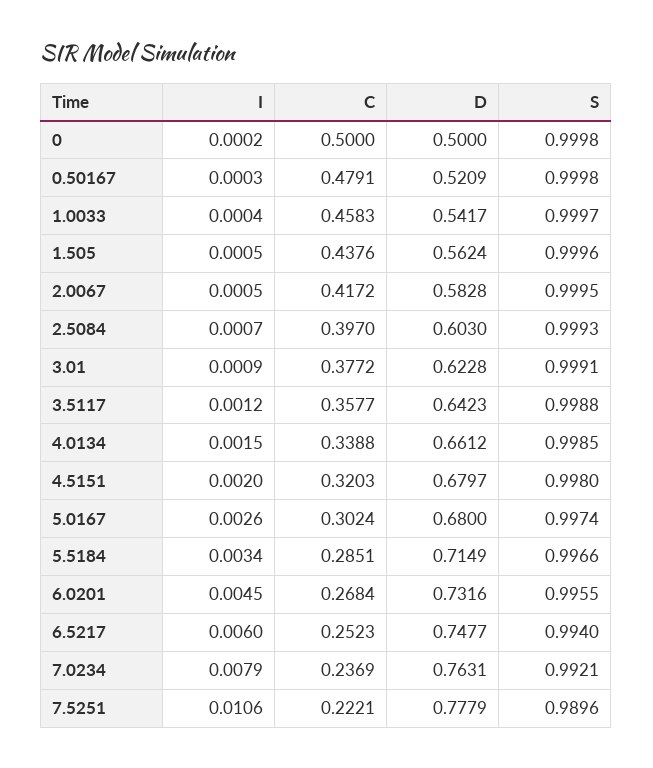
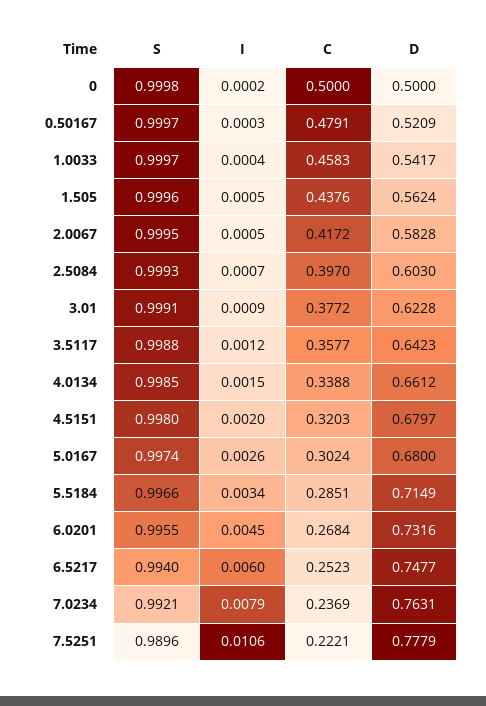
S, 0.50167: 0.9998 -> 0.9997

